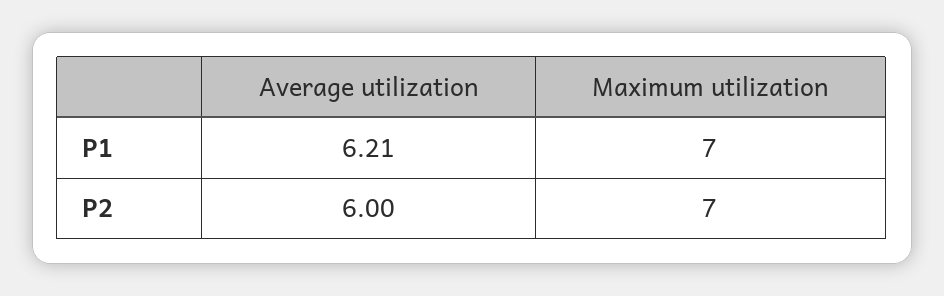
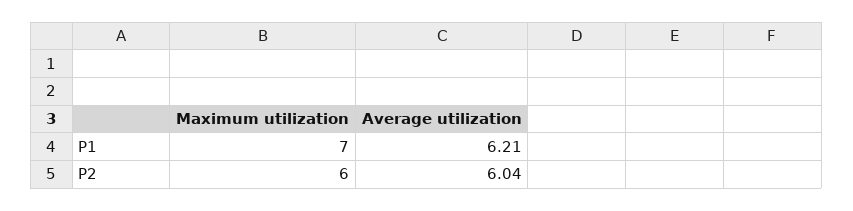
Average utilization, P2: 6 -> 6.04
Maximum utilization, P2: 7 -> 6

